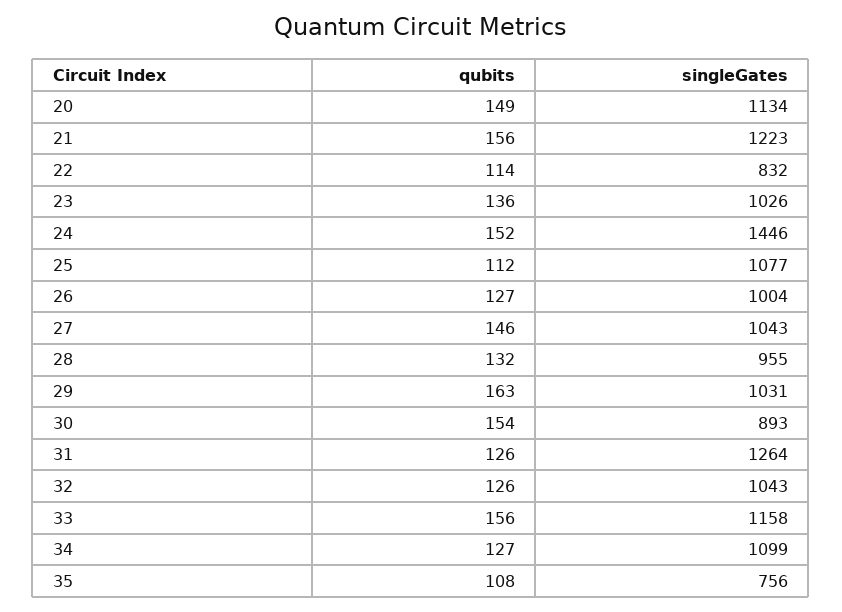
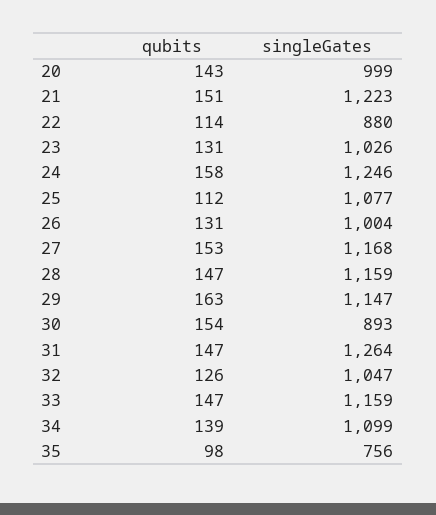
qubits, 20: 149 -> 143
singleGates, 20: 1134 -> 999
qubits, 21: 156 -> 151
singleGates, 22: 832 -> 880
qubits, 23: 136 -> 131
qubits, 24: 152 -> 158
singleGates, 24: 1446 -> 1246
qubits, 26: 127 -> 131
qubits, 27: 146 -> 153
singleGates, 27: 1043 -> 1168
qubits, 28: 132 -> 147
singleGates, 28: 955 -> 1159
singleGates, 29: 1031 -> 1147
qubits, 31: 126 -> 147
singleGates, 32: 1043 -> 1047
qubits, 33: 156 -> 147
singleGates, 33: 1158 -> 1159
qubits, 34: 127 -> 139
qubits, 35: 108 -> 98

